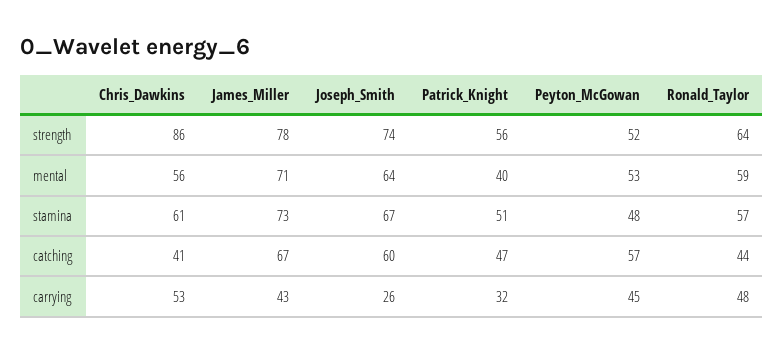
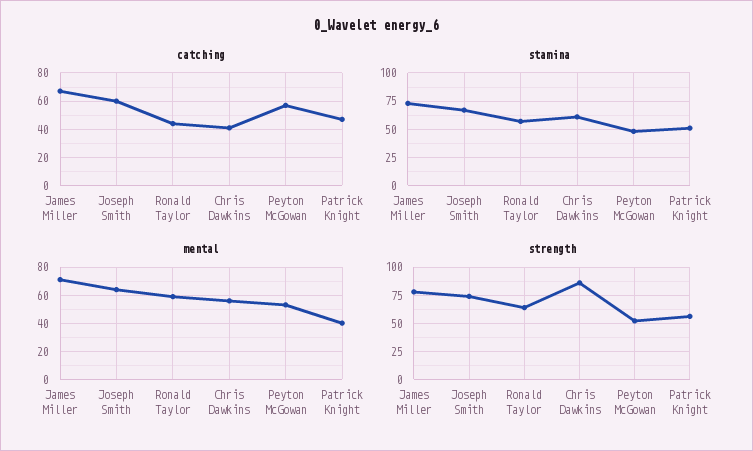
carrying, Chris_Dawkins: 53 -> none
carrying, James_Miller: 43 -> none
carrying, Joseph_Smith: 26 -> none
carrying, Patrick_Knight: 32 -> none
carrying, Peyton_McGowan: 45 -> none
carrying, Ronald_Taylor: 48 -> none

